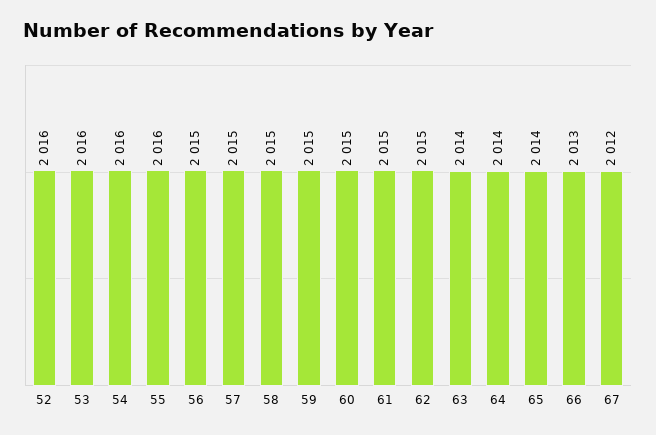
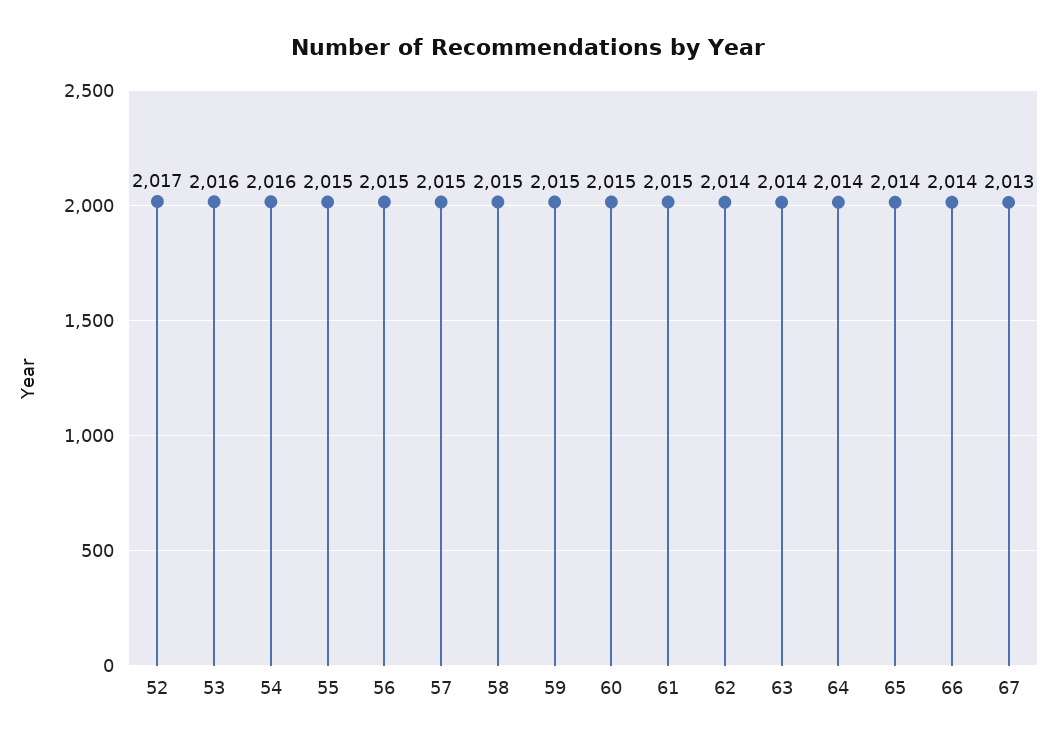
52: 2016 -> 2017
55: 2016 -> 2015
62: 2015 -> 2014
66: 2013 -> 2014
67: 2012 -> 2013

